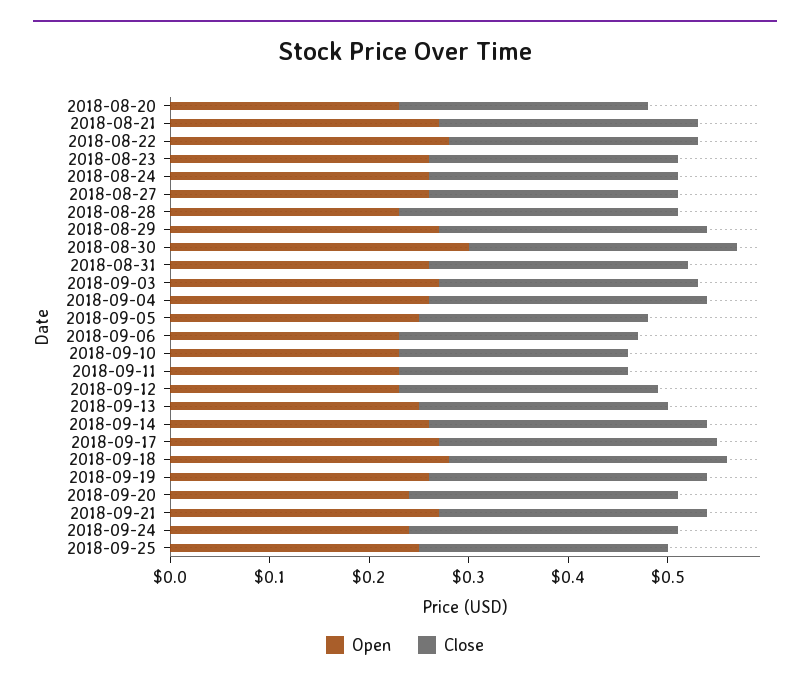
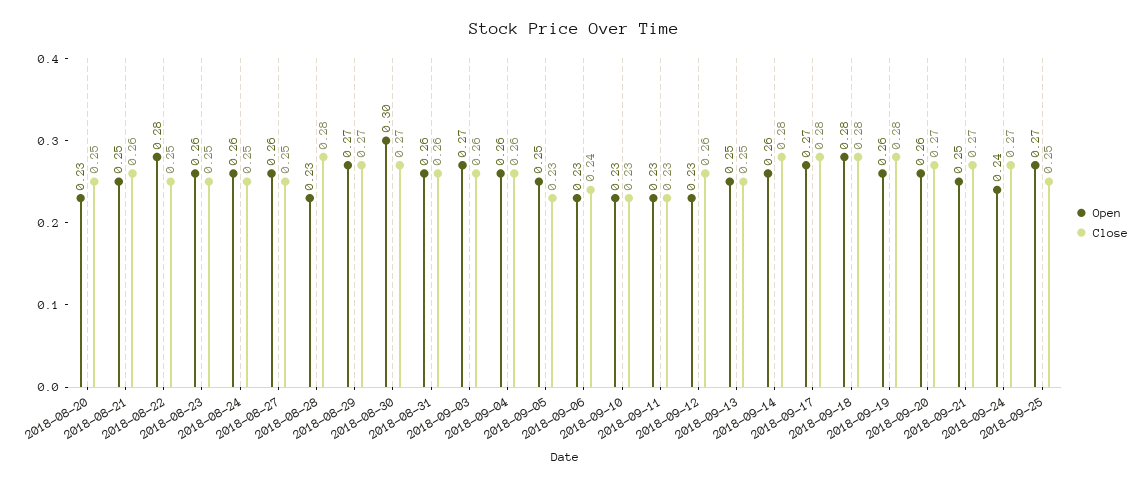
Open, 2018-08-21: 0.27 -> 0.25
Close, 2018-09-04: 0.28 -> 0.26
Open, 2018-09-20: 0.24 -> 0.26
Open, 2018-09-21: 0.27 -> 0.25
Open, 2018-09-25: 0.25 -> 0.27

